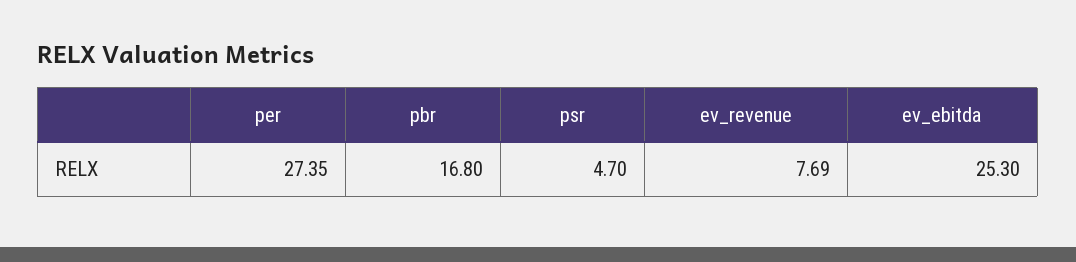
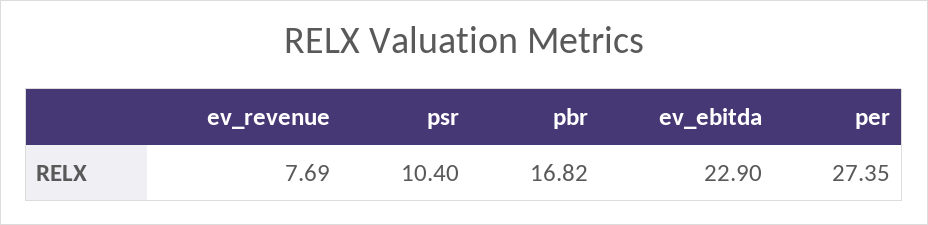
pbr: 16.8 -> 16.82
psr: 4.7 -> 10.4
ev_ebitda: 25.3 -> 22.9

